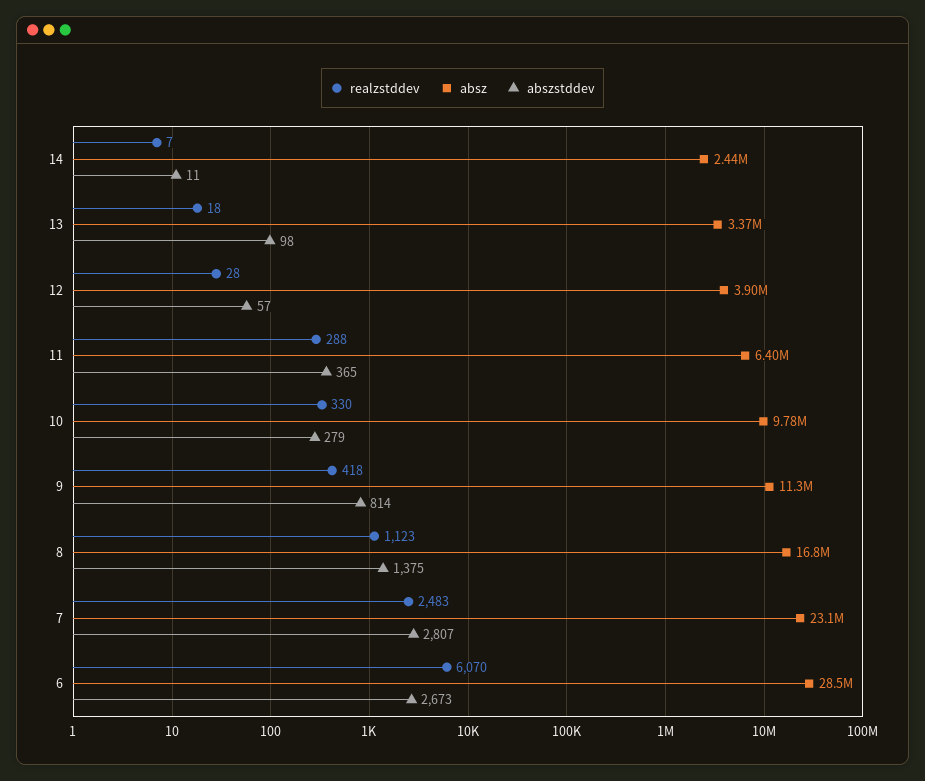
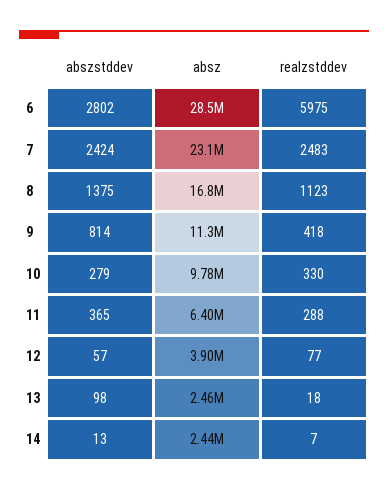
abszstddev, 14: 11 -> 13
absz, 13: 3370000 -> 2460000
realzstddev, 12: 28 -> 77
abszstddev, 7: 2807 -> 2424
realzstddev, 6: 6070 -> 5975
abszstddev, 6: 2673 -> 2802

